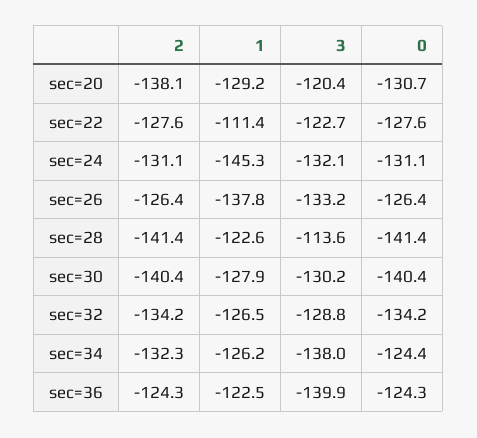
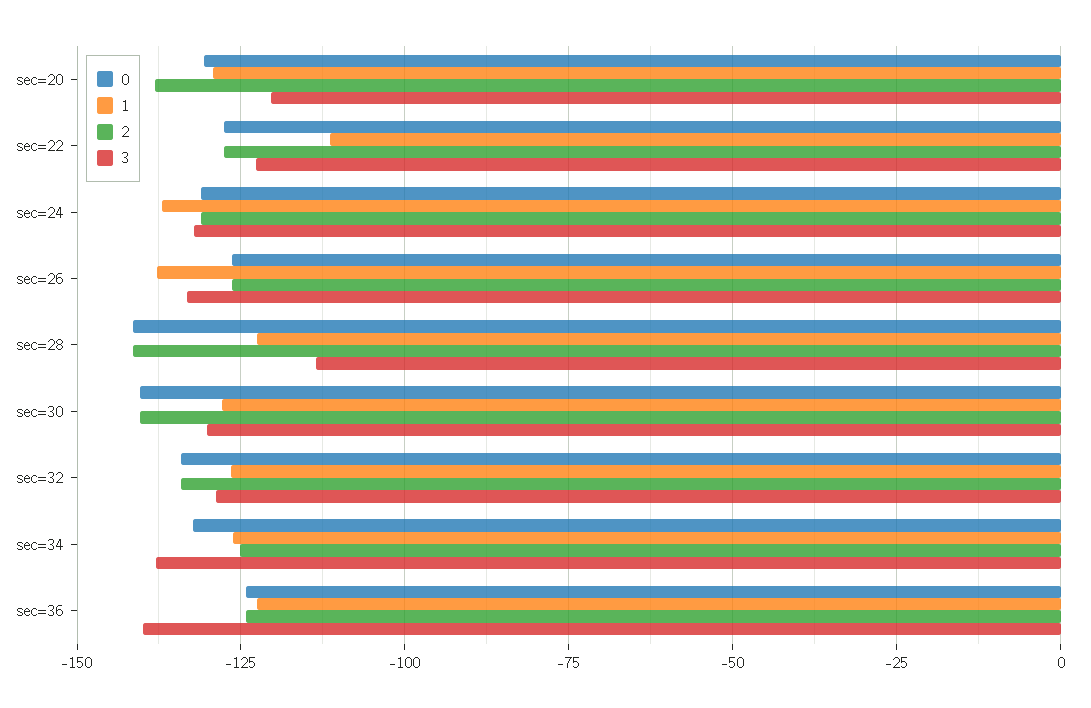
1, sec=24: -145.3 -> -137.5
2, sec=34: -132.3 -> -125
0, sec=34: -124.4 -> -132.5

